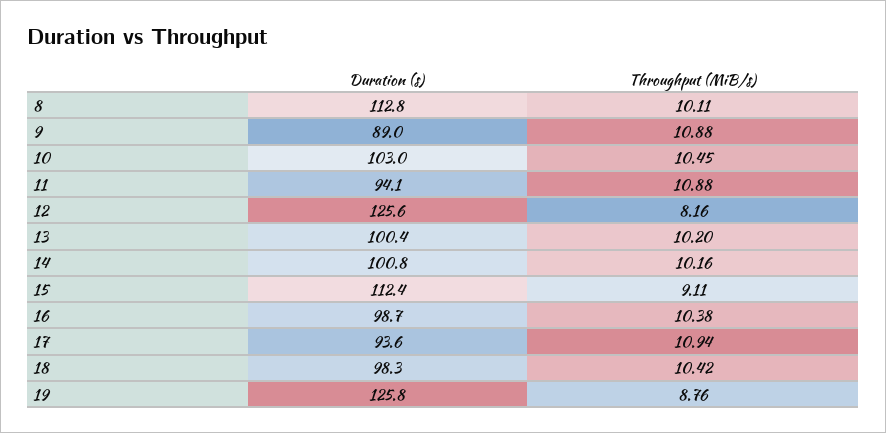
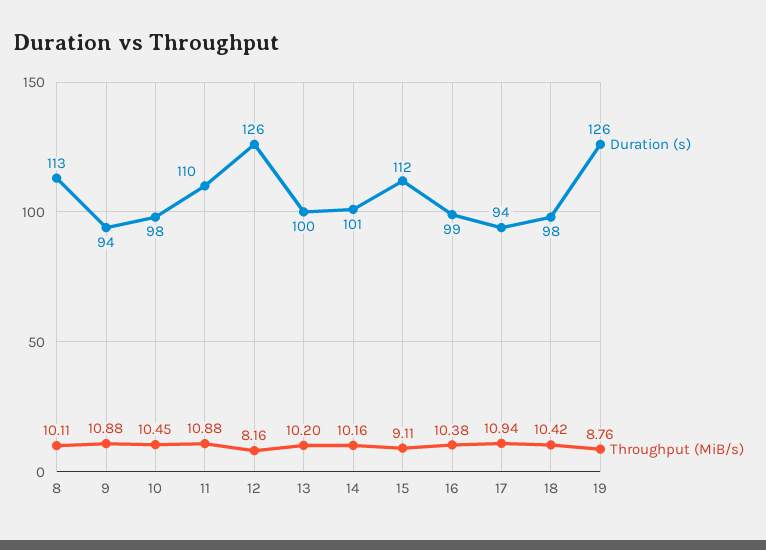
Duration (s), 9: 89 -> 94
Duration (s), 10: 103 -> 98
Duration (s), 11: 94.1 -> 110

